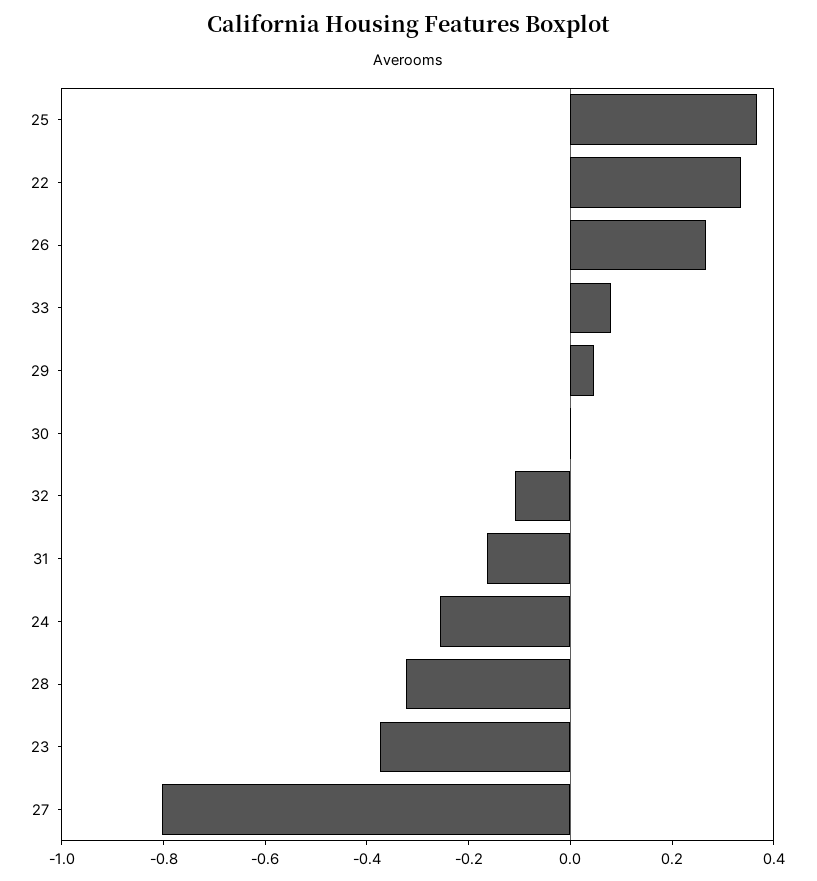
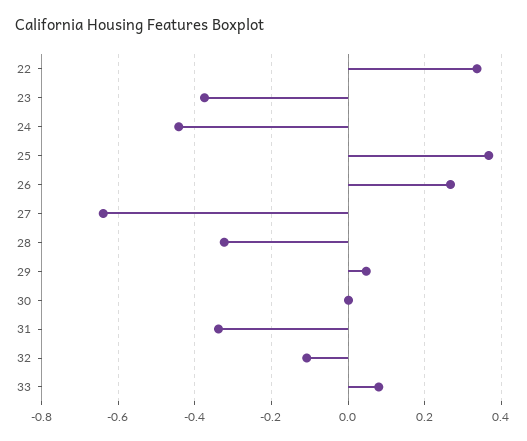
31: -0.15 -> -0.34
24: -0.25 -> -0.44
27: -0.8 -> -0.64

